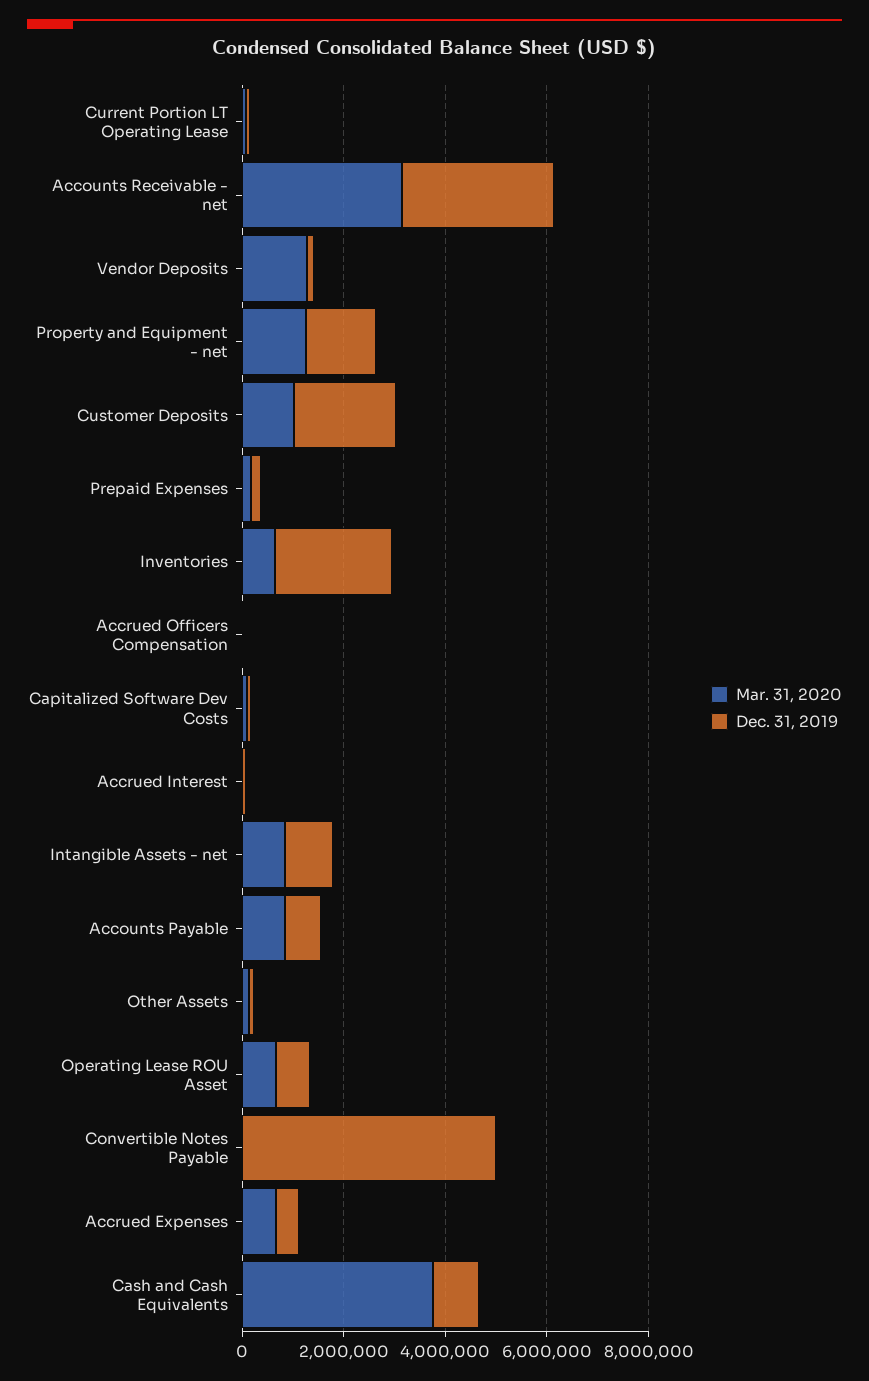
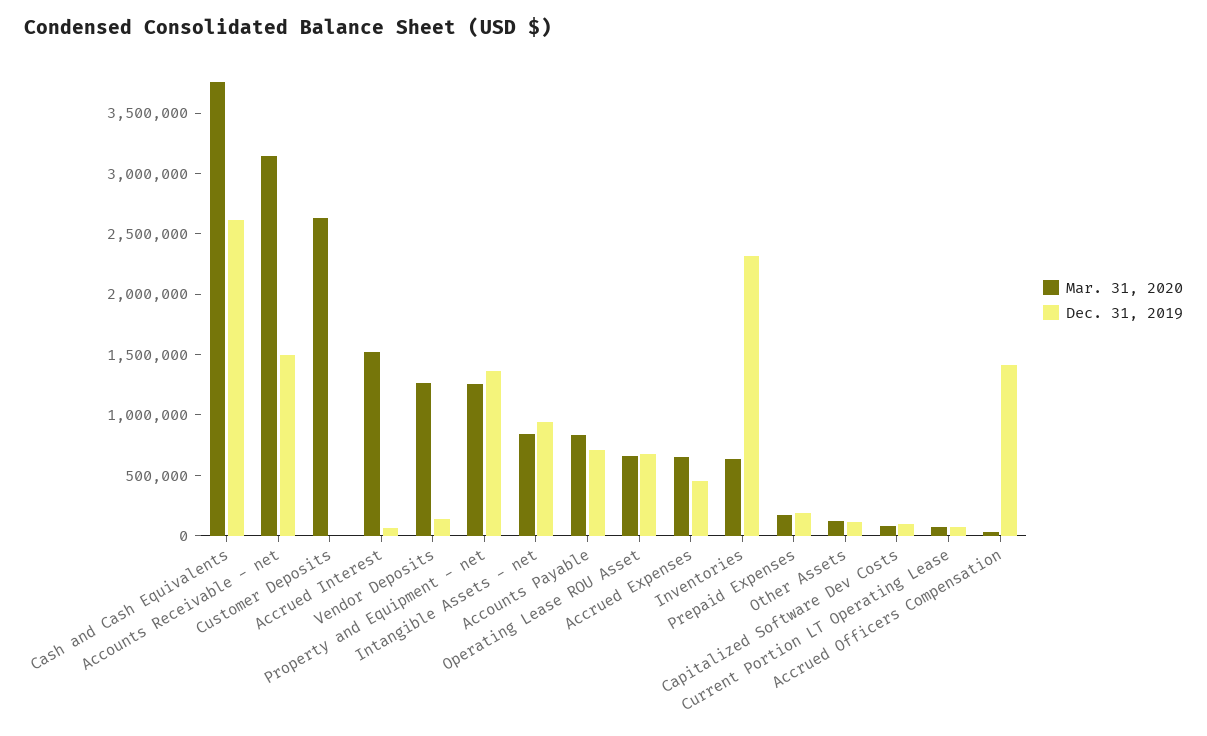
Dec. 31, 2019, Accounts Receivable - net: 3000000 -> 1500000
Mar. 31, 2020, Customer Deposits: 1000000 -> 2600000
Dec. 31, 2019, Customer Deposits: 2000000 -> 0
Dec. 31, 2019, Accrued Officers Compensation: 0 -> 1400000
Mar. 31, 2020, Accrued Interest: 0 -> 1500000
Mar. 31, 2020, Convertible Notes Payable: 0 -> none
Dec. 31, 2019, Convertible Notes Payable: 5000000 -> none
Dec. 31, 2019, Cash and Cash Equivalents: 1000000 -> 2600000

